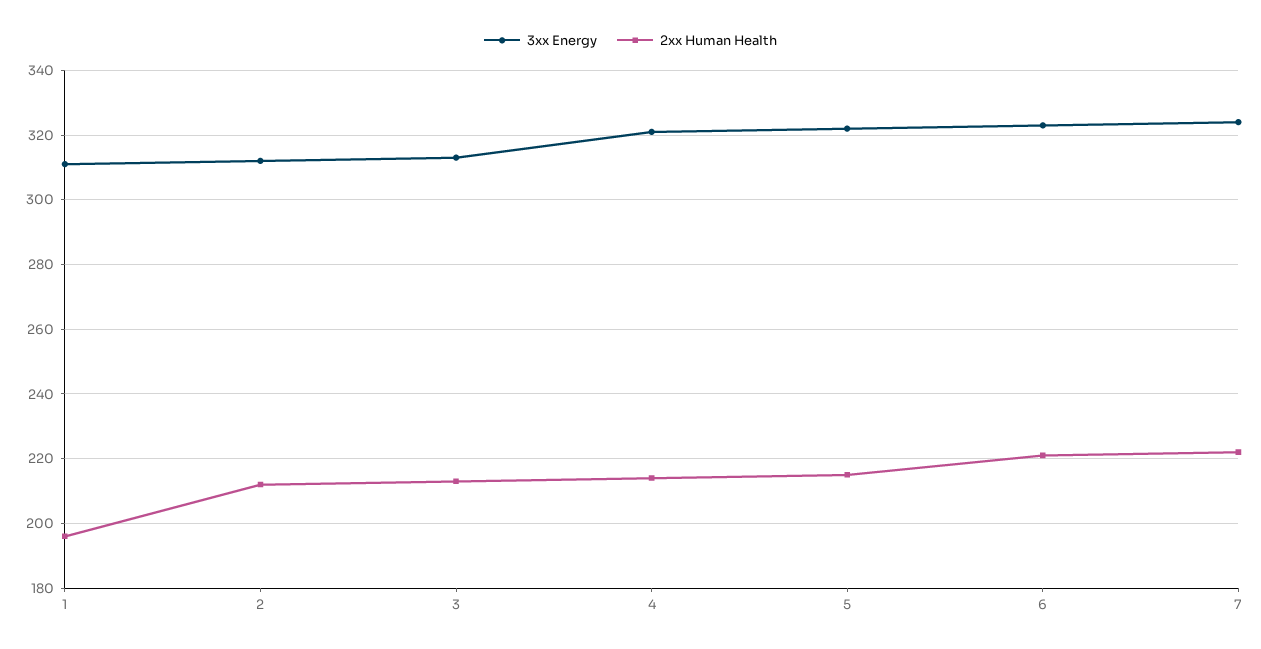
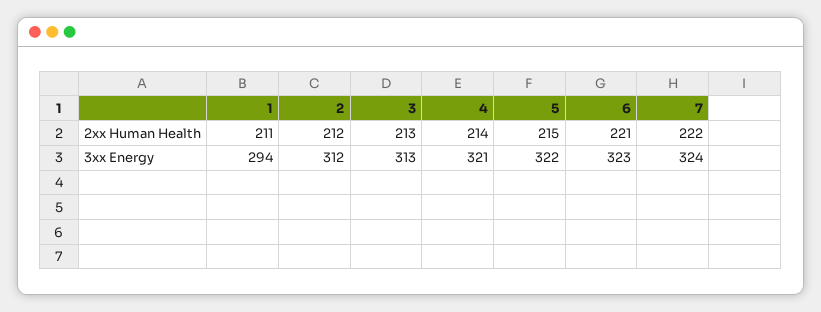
3xx Energy, 1: 310 -> 294
2xx Human Health, 1: 195 -> 211

